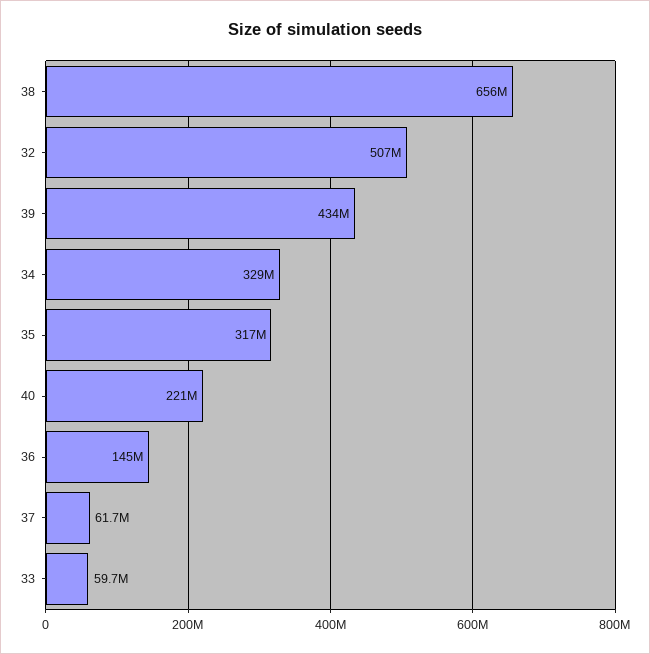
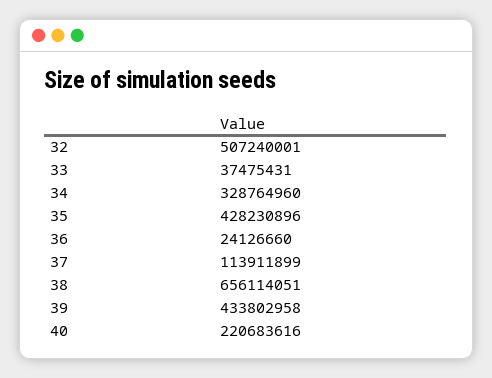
35: 317000000 -> 428230896
36: 145000000 -> 24126660
37: 61700000 -> 113911899
33: 59700000 -> 37475431

